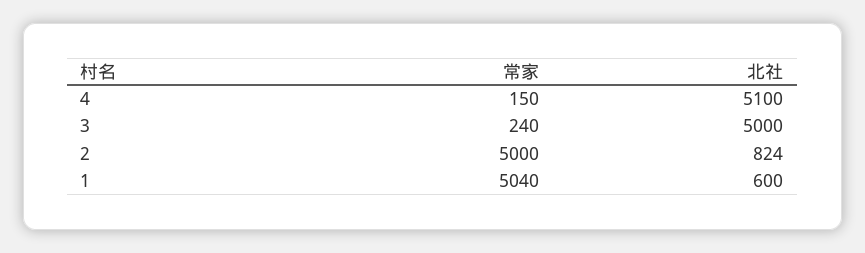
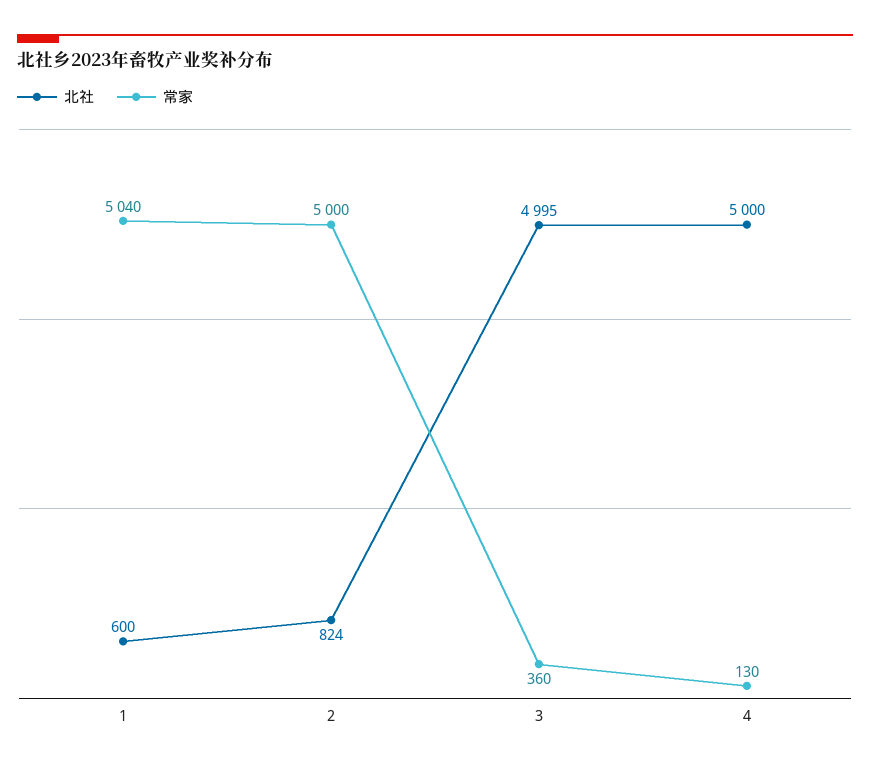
常家, 4: 150 -> 130
北社, 4: 5100 -> 5000
常家, 3: 240 -> 360
北社, 3: 5000 -> 4995

